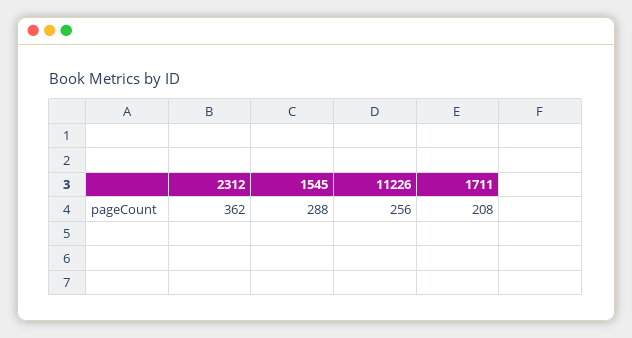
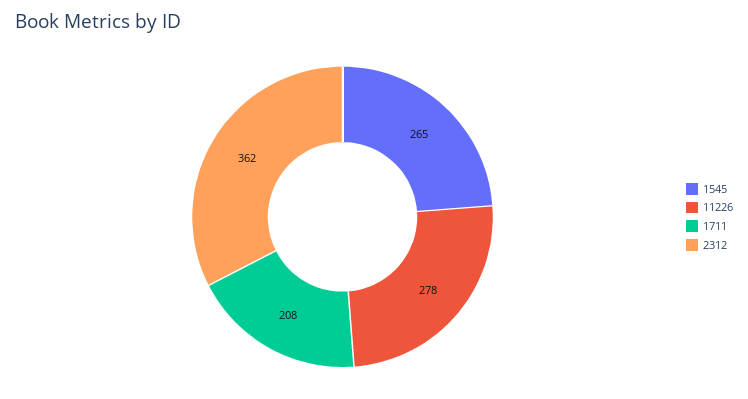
1545: 288 -> 265
11226: 256 -> 278

